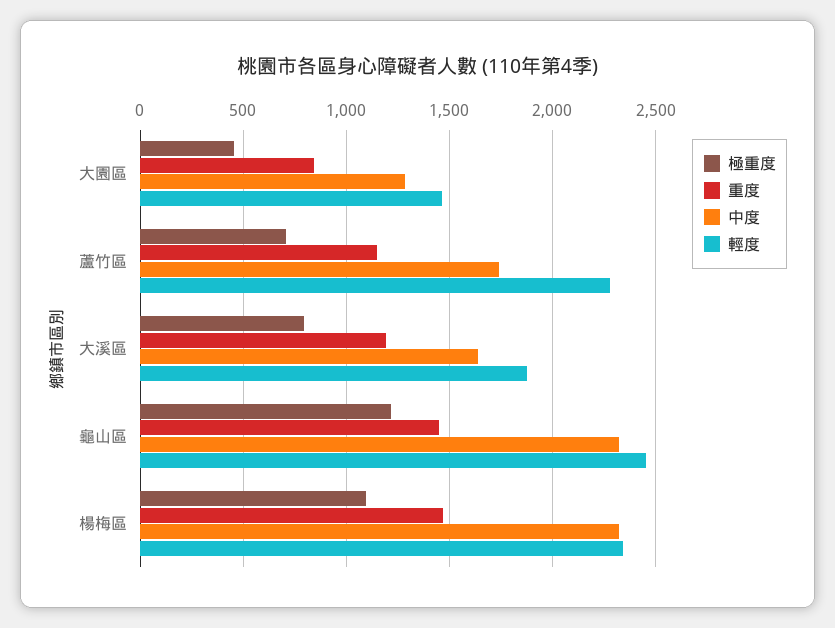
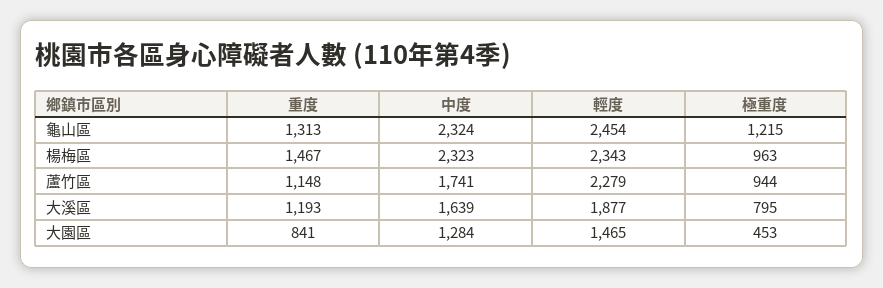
極重度, 蘆竹區: 700 -> 944
重度, 龜山區: 1450 -> 1313
極重度, 楊梅區: 1100 -> 963

